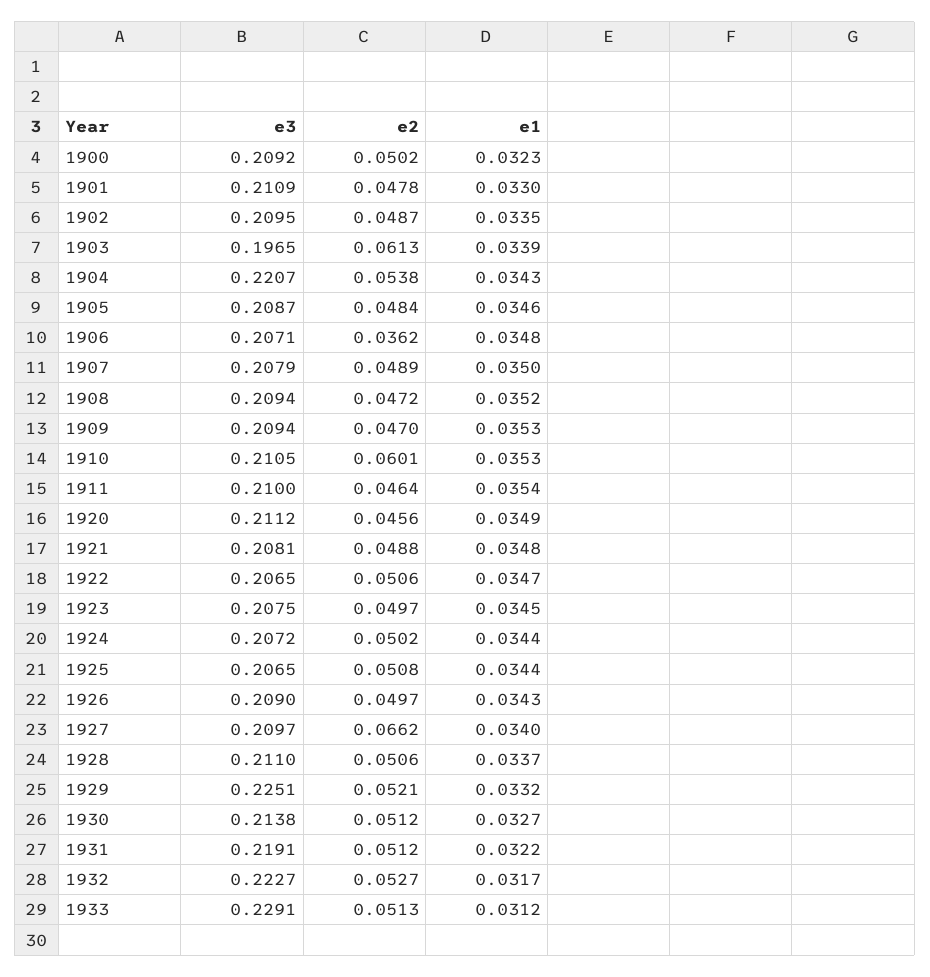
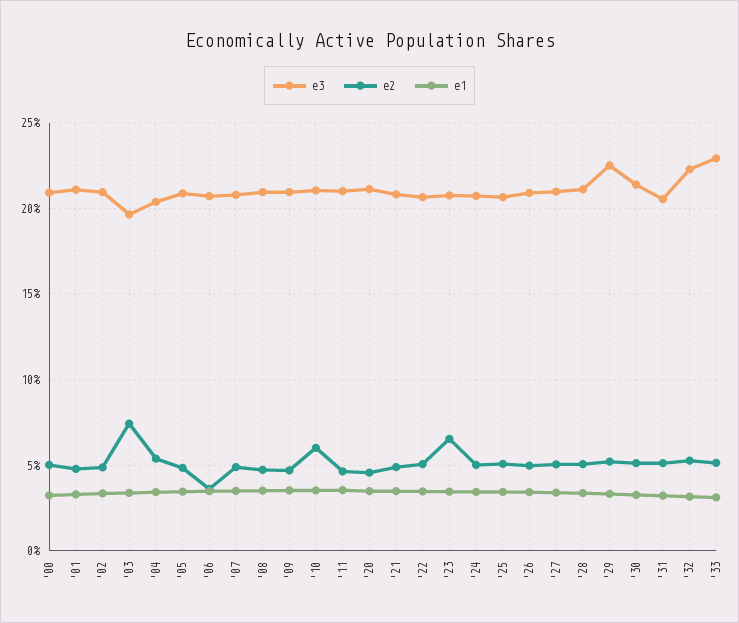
e2, 1903: 0.0613 -> 0.075
e3, 1904: 0.2207 -> 0.205
e2, 1923: 0.0497 -> 0.065
e2, 1927: 0.0662 -> 0.05
e3, 1931: 0.2191 -> 0.205

